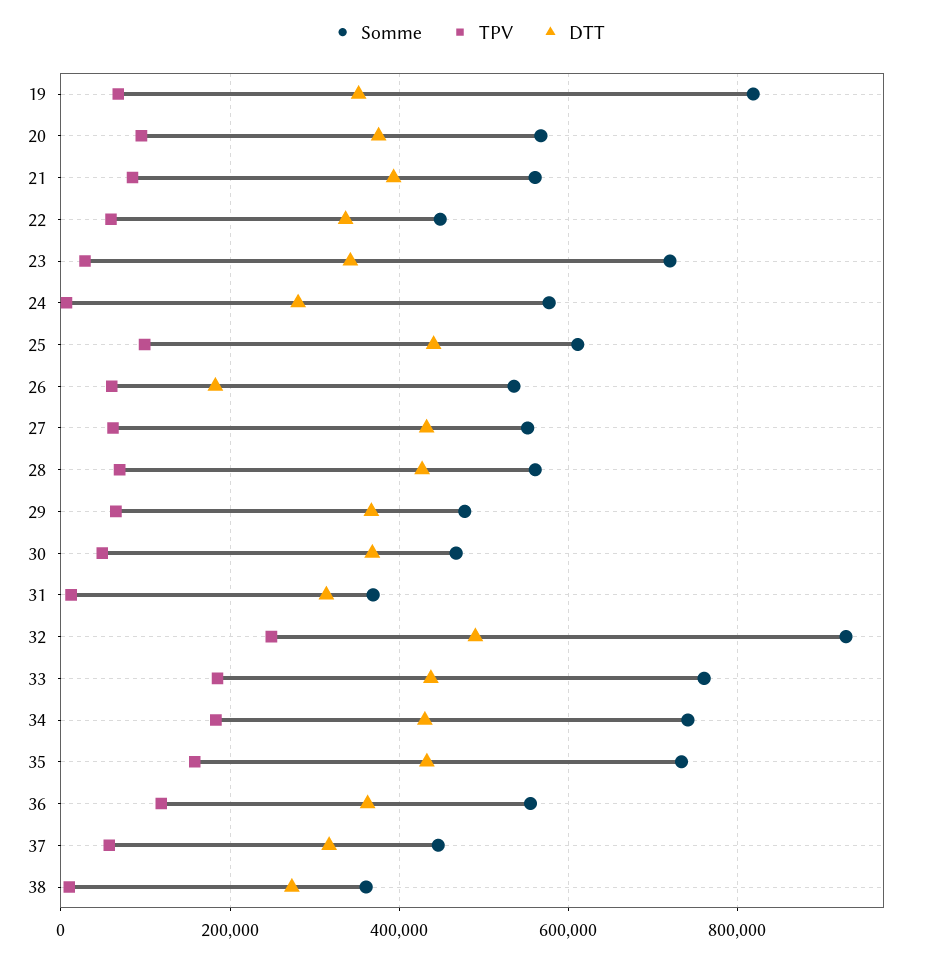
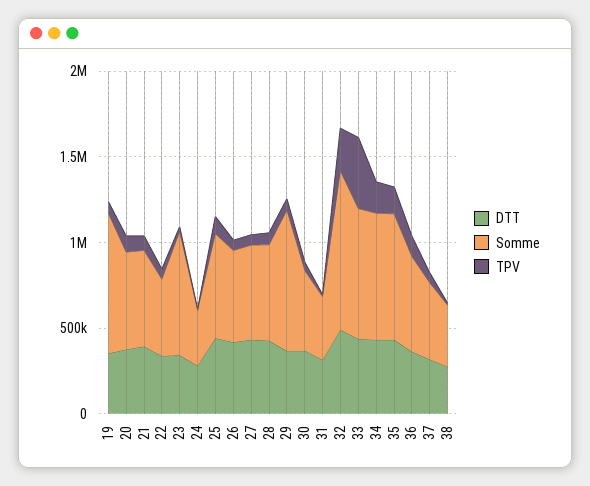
Somme, 24: 580000 -> 300000
DTT, 26: 180000 -> 400000
Somme, 29: 480000 -> 800000
TPV, 33: 180000 -> 400000

